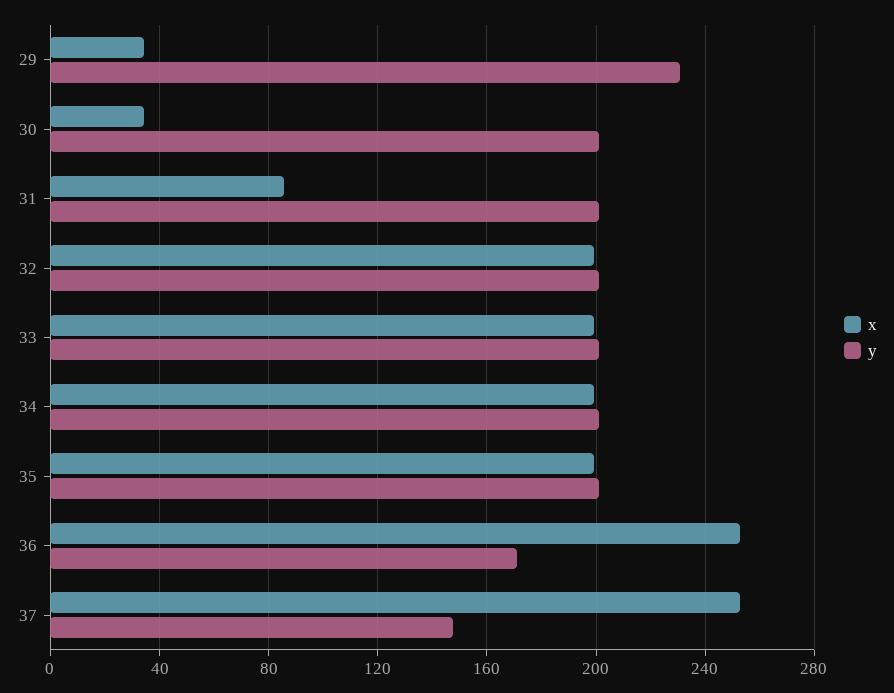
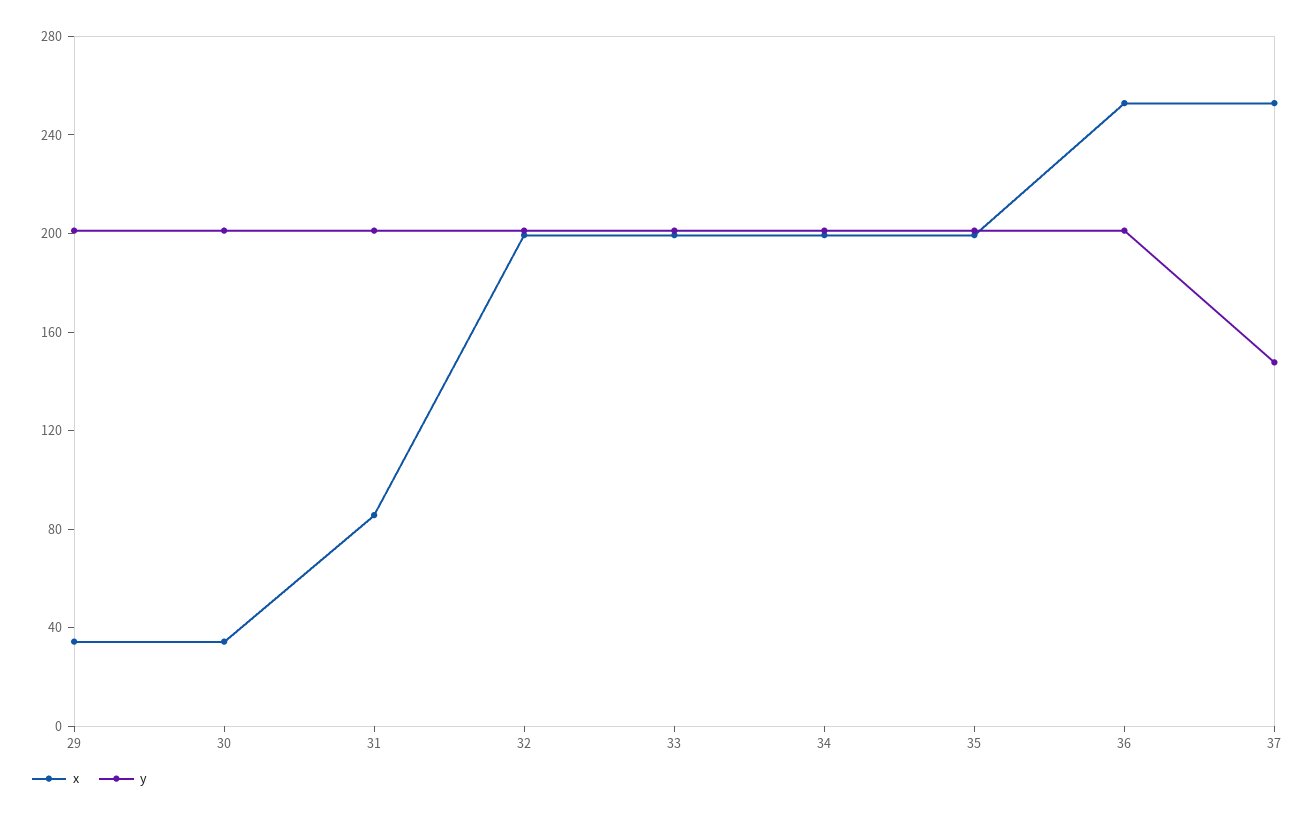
y, 29: 230 -> 200
y, 36: 170 -> 200

